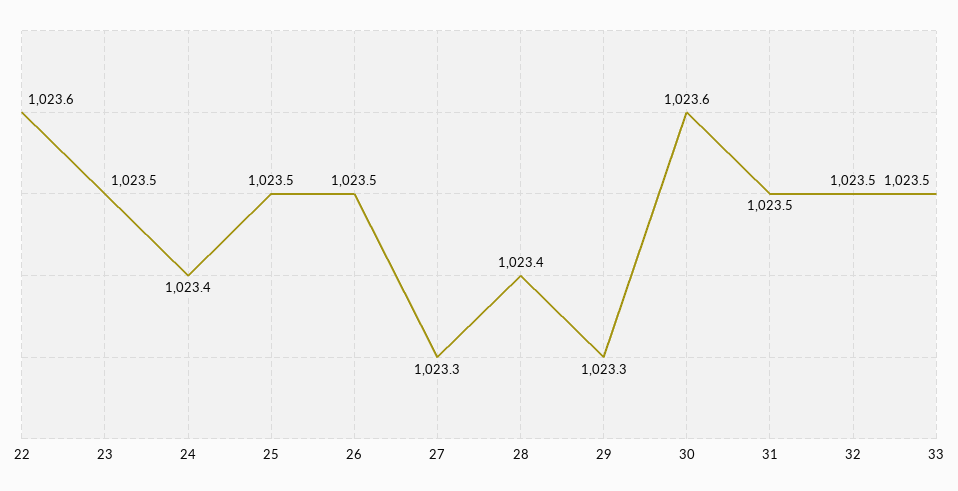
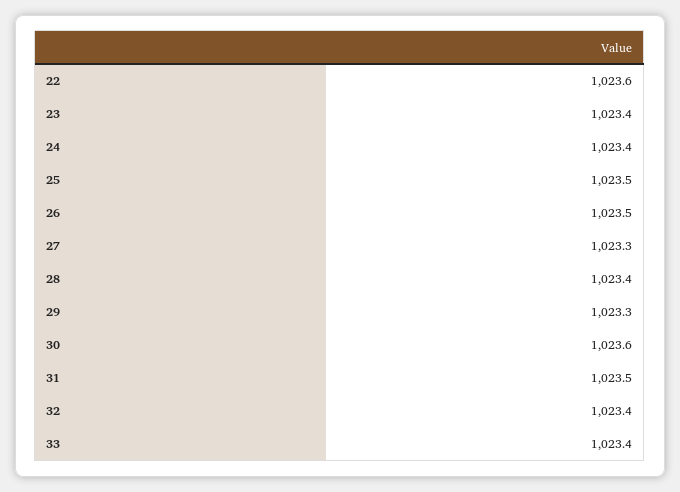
23: 1023.5 -> 1023.4
32: 1023.5 -> 1023.4
33: 1023.5 -> 1023.4

